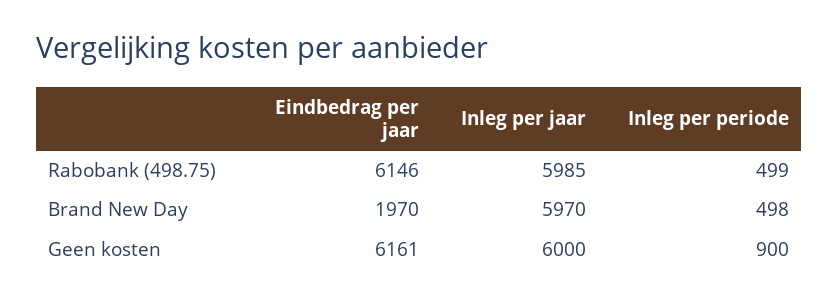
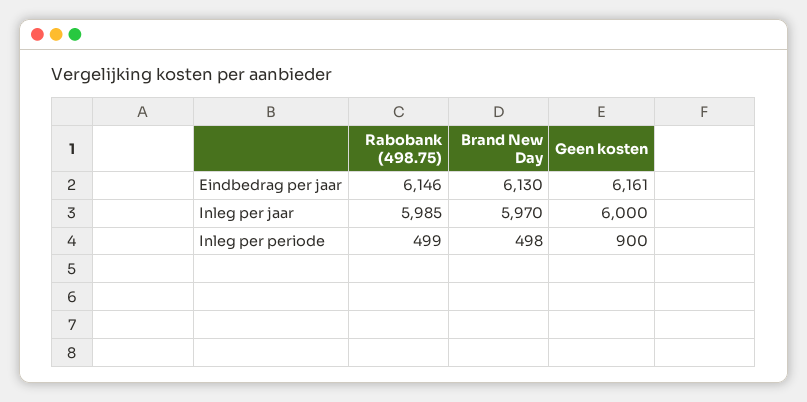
Eindbedrag per jaar, Brand New Day: 1970 -> 6130

